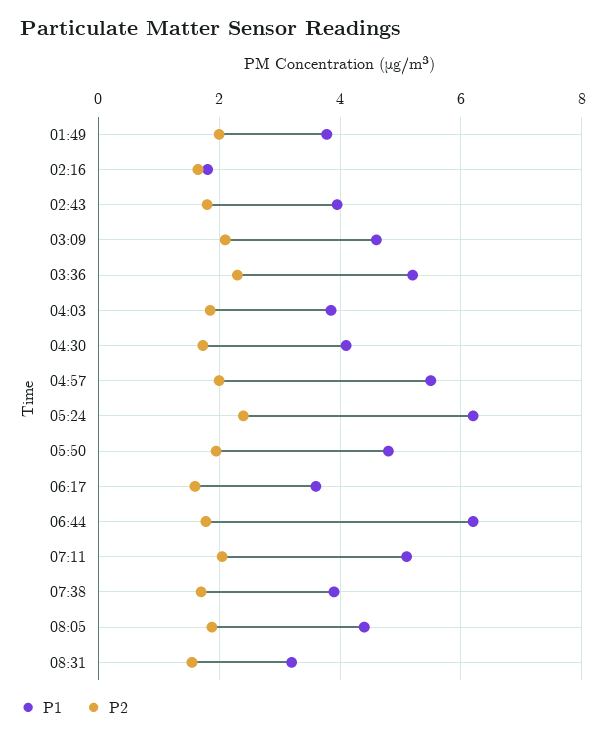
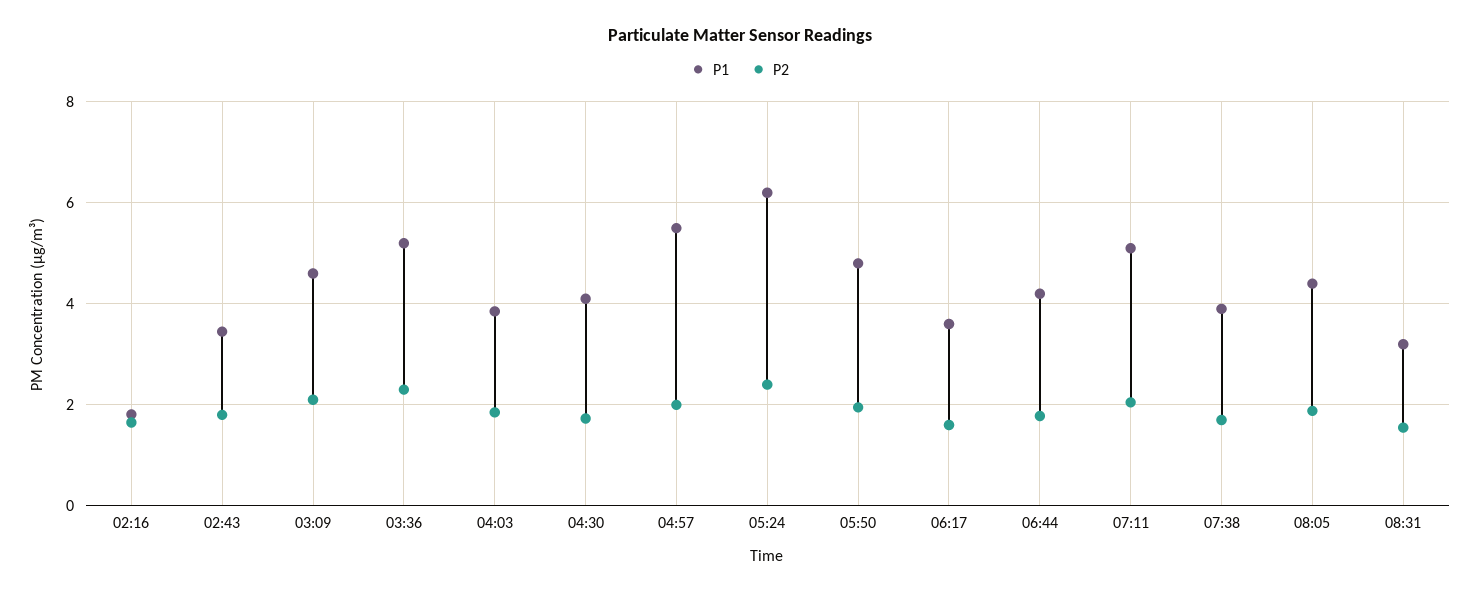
P1, 01:49: 3.8 -> none
P2, 01:49: 2 -> none
P1, 02:43: 4 -> 3.4
P1, 06:44: 6.2 -> 4.2

